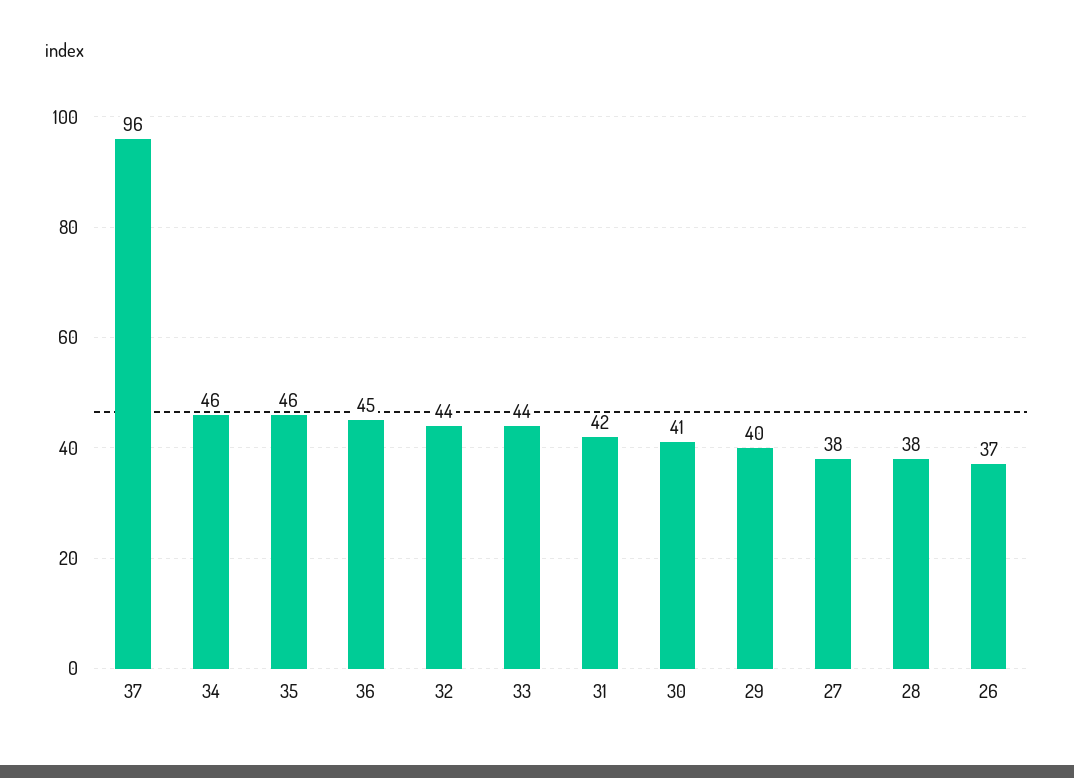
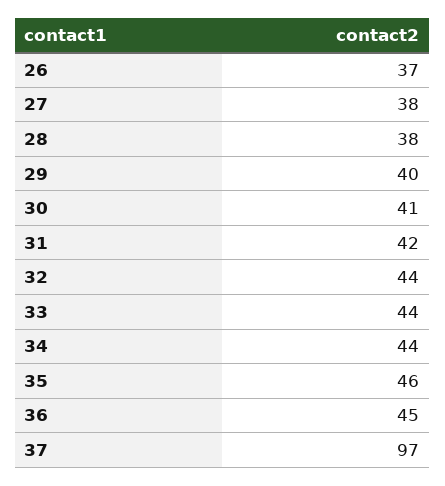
37: 96 -> 97
34: 46 -> 44

